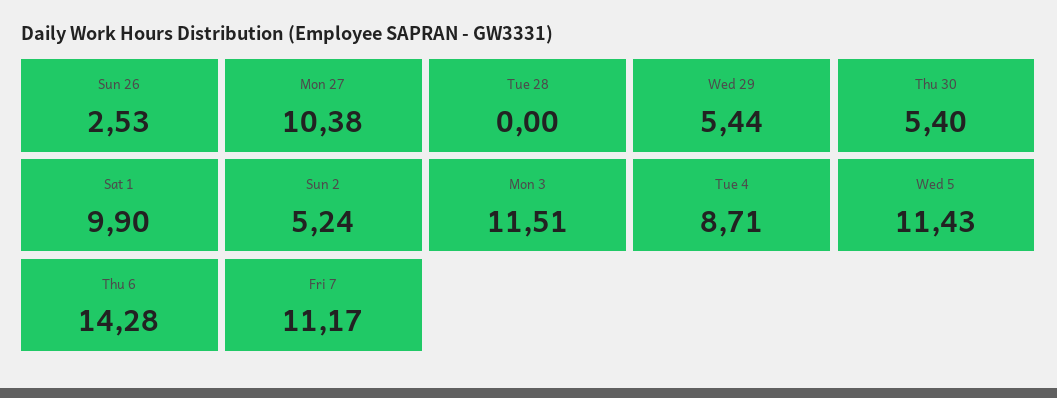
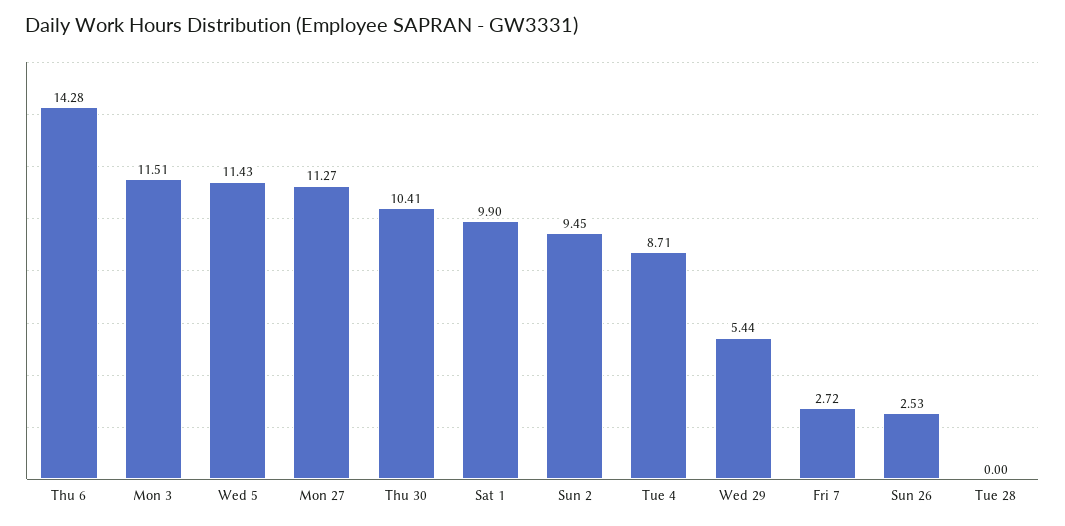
Mon 27: 10.38 -> 11.27
Thu 30: 5.4 -> 10.41
Sun 2: 5.24 -> 9.45
Fri 7: 11.17 -> 2.72

